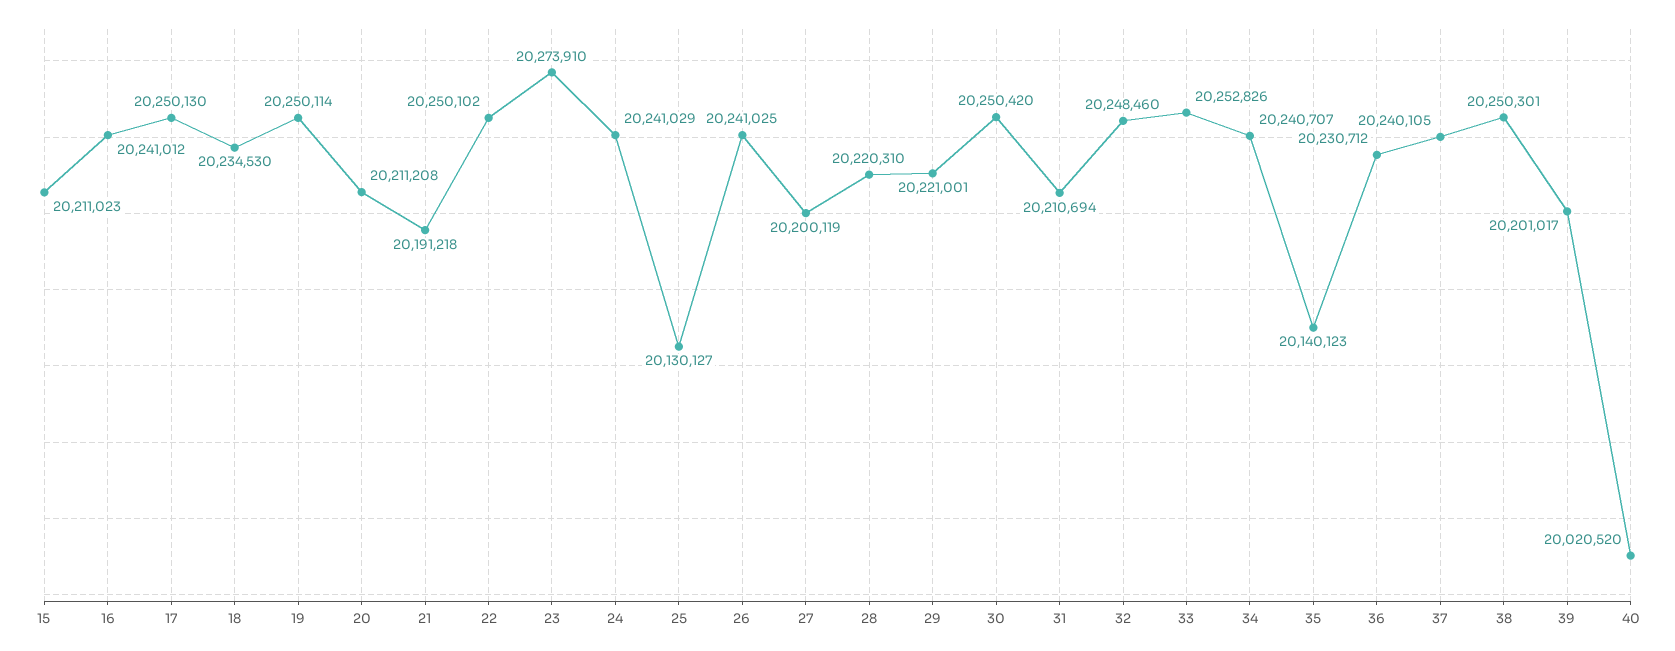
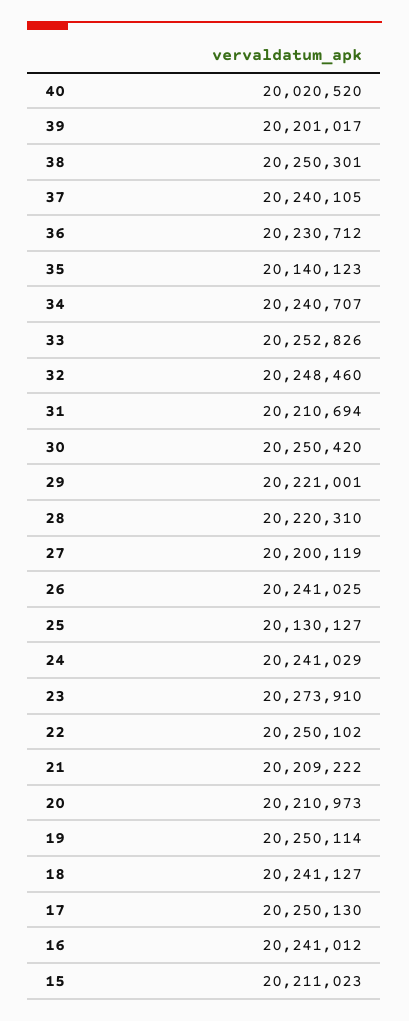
18: 20234530 -> 20241127
20: 20211208 -> 20210973
21: 20191218 -> 20209222

